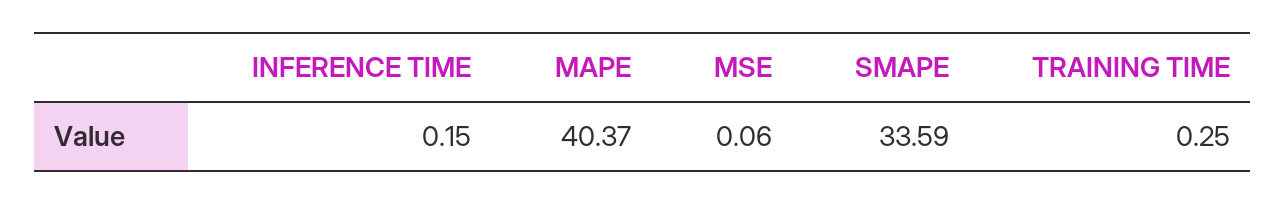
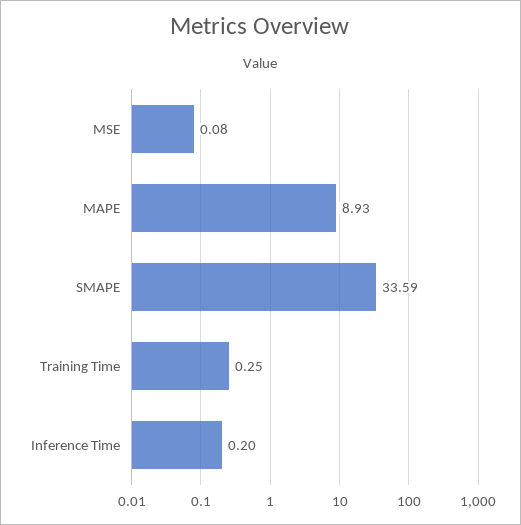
INFERENCE TIME: 0.15 -> 0.2
MAPE: 40.37 -> 8.93
MSE: 0.06 -> 0.08

